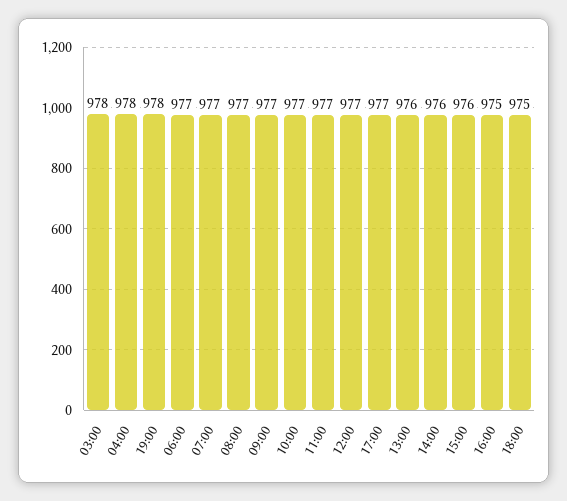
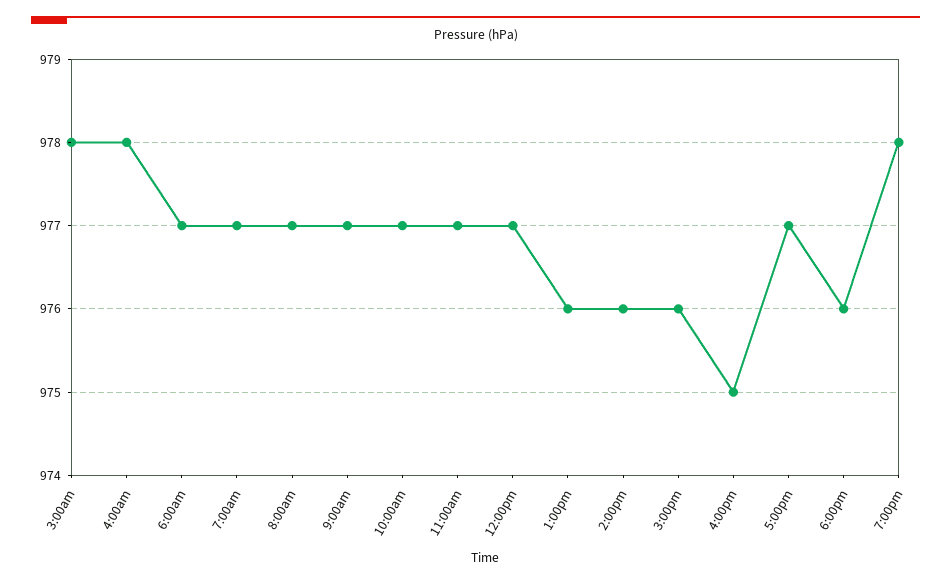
18:00: 975 -> 976

